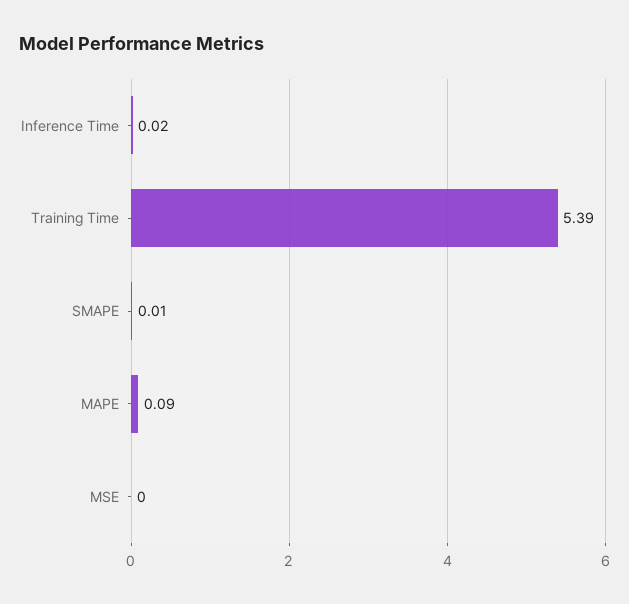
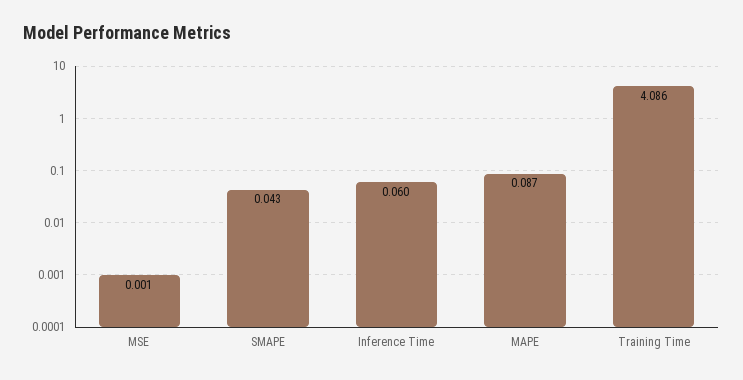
Inference Time: 0.02 -> 0.06
Training Time: 5.39 -> 4.086
SMAPE: 0.01 -> 0.043

